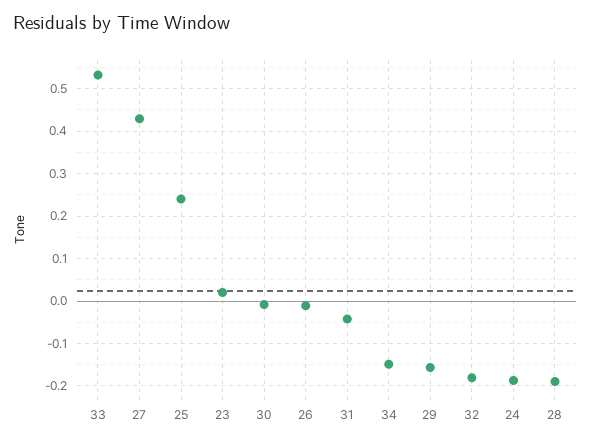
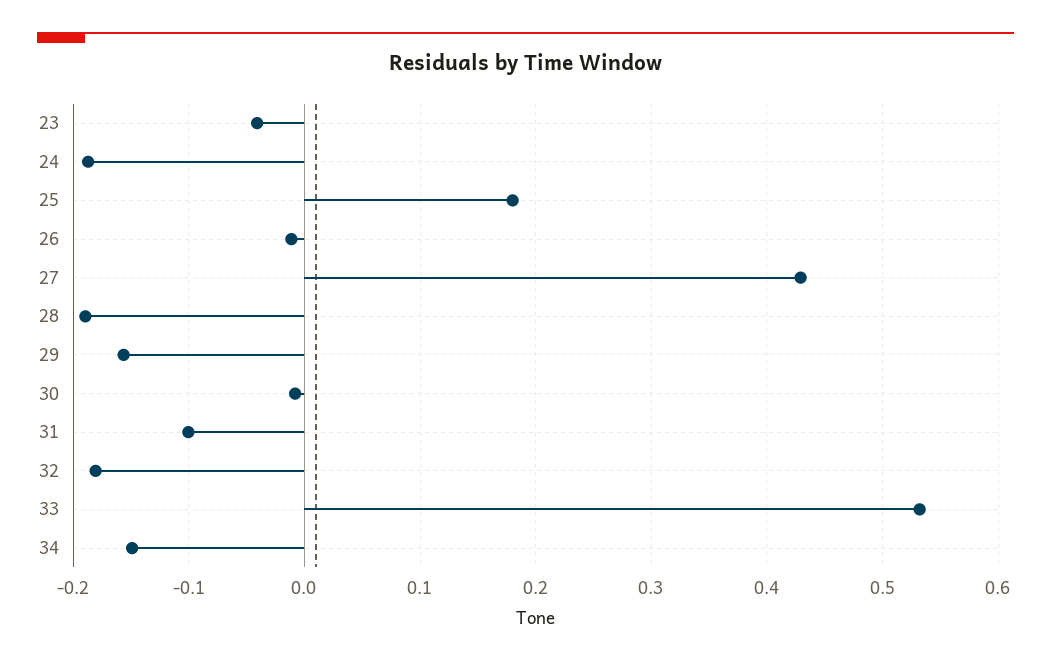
25: 0.24 -> 0.18
23: 0.02 -> -0.04
31: -0.04 -> -0.1

